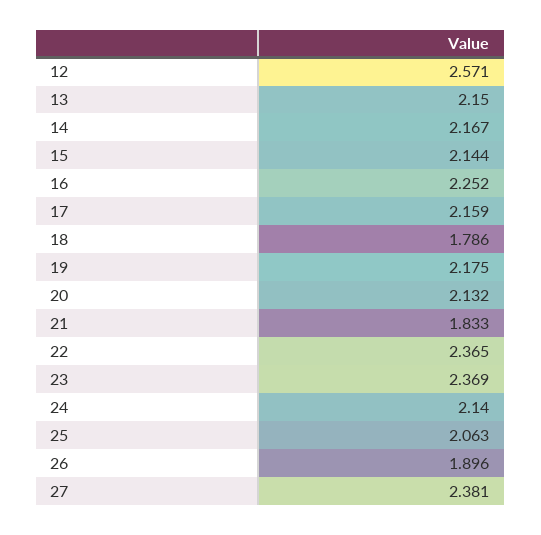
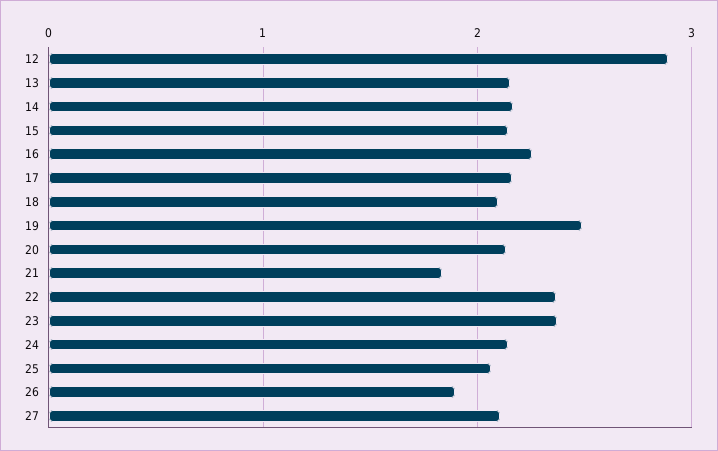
12: 2.571 -> 2.9
18: 1.786 -> 2.1
19: 2.175 -> 2.5
27: 2.381 -> 2.1

